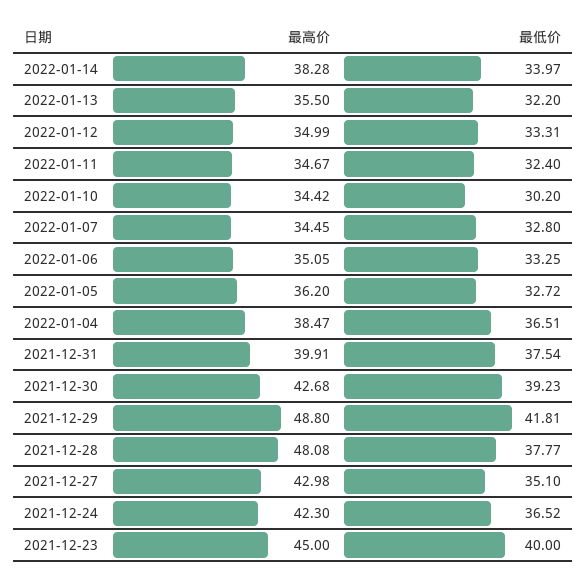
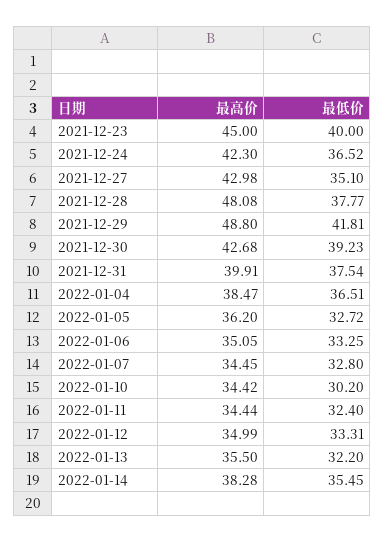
最低价, 2022-01-14: 33.97 -> 35.45
最高价, 2022-01-11: 34.67 -> 34.44

